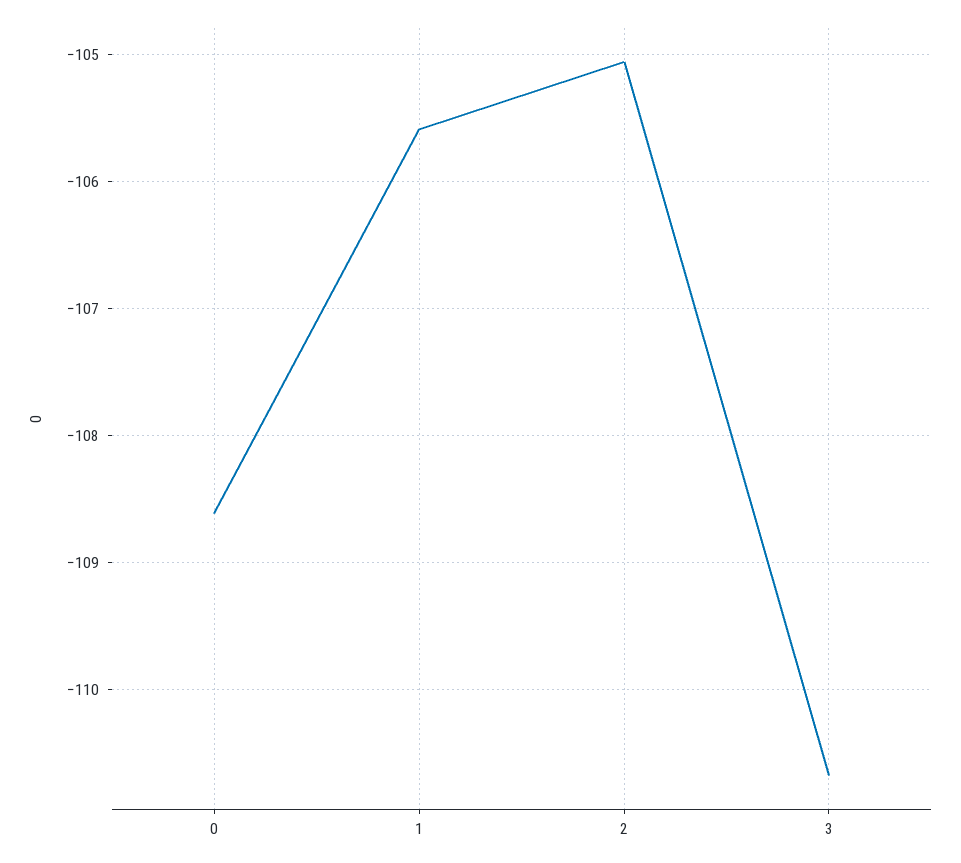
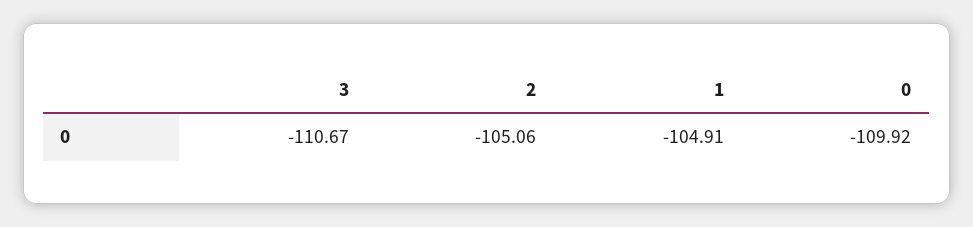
0: -108.6 -> -109.92
1: -105.6 -> -104.91

